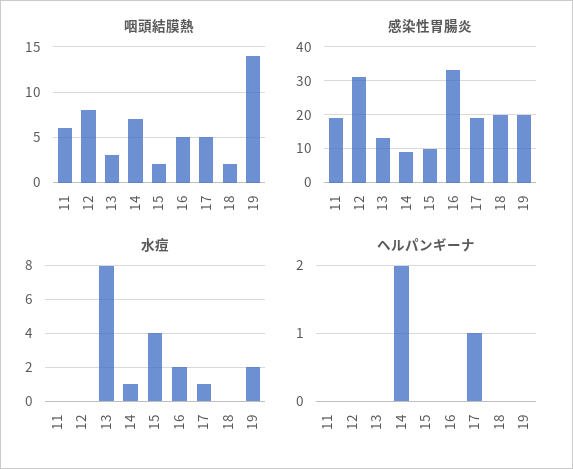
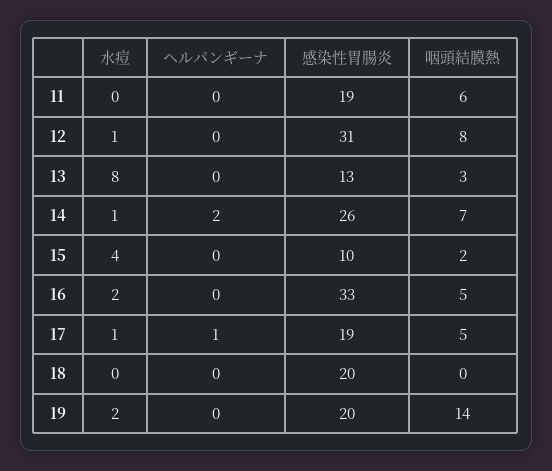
咽頭結膜熱, 18: 2 -> 0
感染性胃腸炎, 14: 10 -> 26
水痘, 12: 0 -> 1

